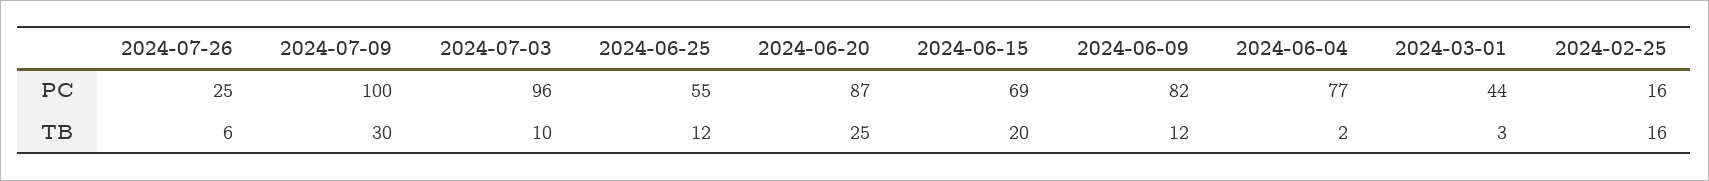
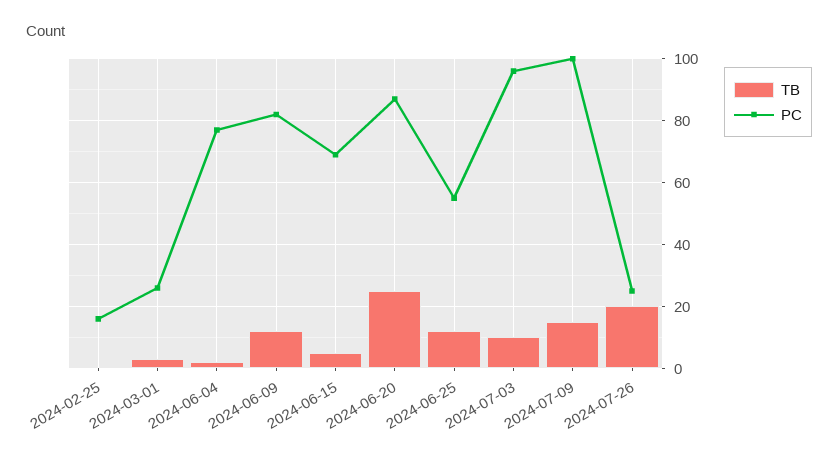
PC, 2024-03-01: 44 -> 25
TB, 2024-07-26: 6 -> 20
TB, 2024-07-09: 30 -> 15
TB, 2024-06-15: 20 -> 5
TB, 2024-02-25: 16 -> 0

